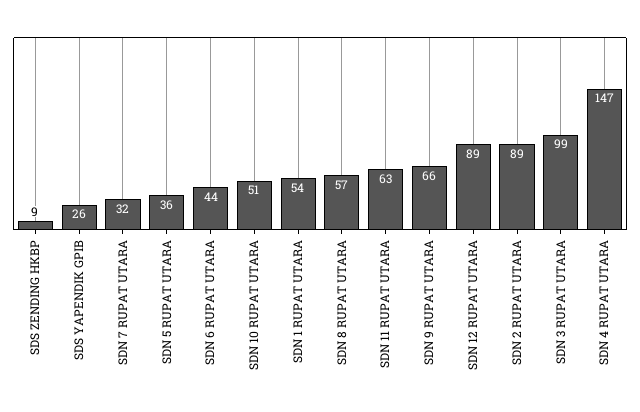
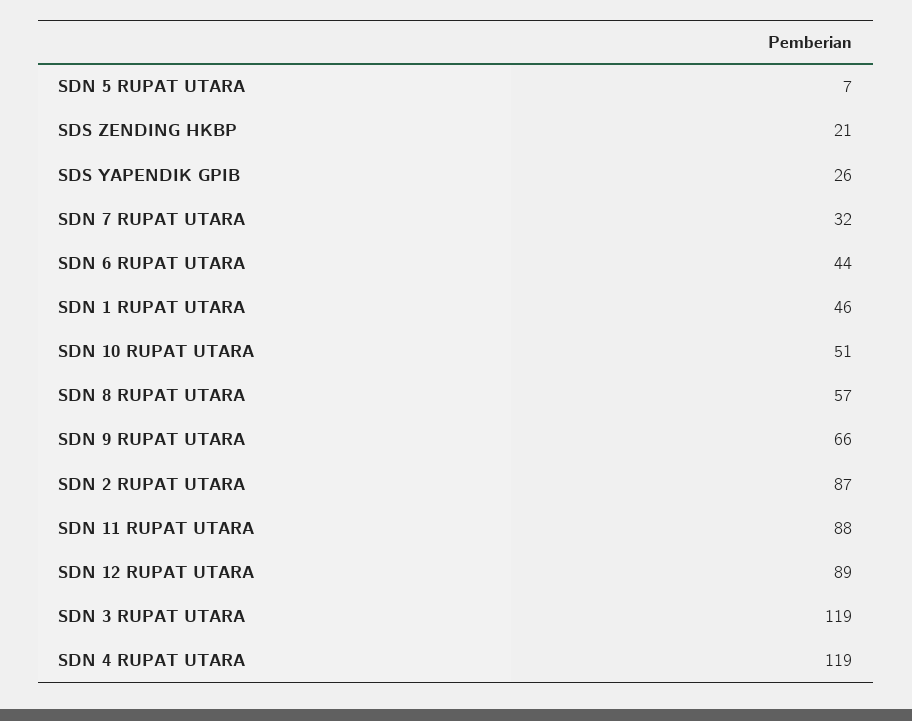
SDS ZENDING HKBP: 9 -> 21
SDN 5 RUPAT UTARA: 36 -> 7
SDN 1 RUPAT UTARA: 54 -> 46
SDN 11 RUPAT UTARA: 63 -> 88
SDN 2 RUPAT UTARA: 89 -> 87
SDN 3 RUPAT UTARA: 99 -> 119
SDN 4 RUPAT UTARA: 147 -> 119

